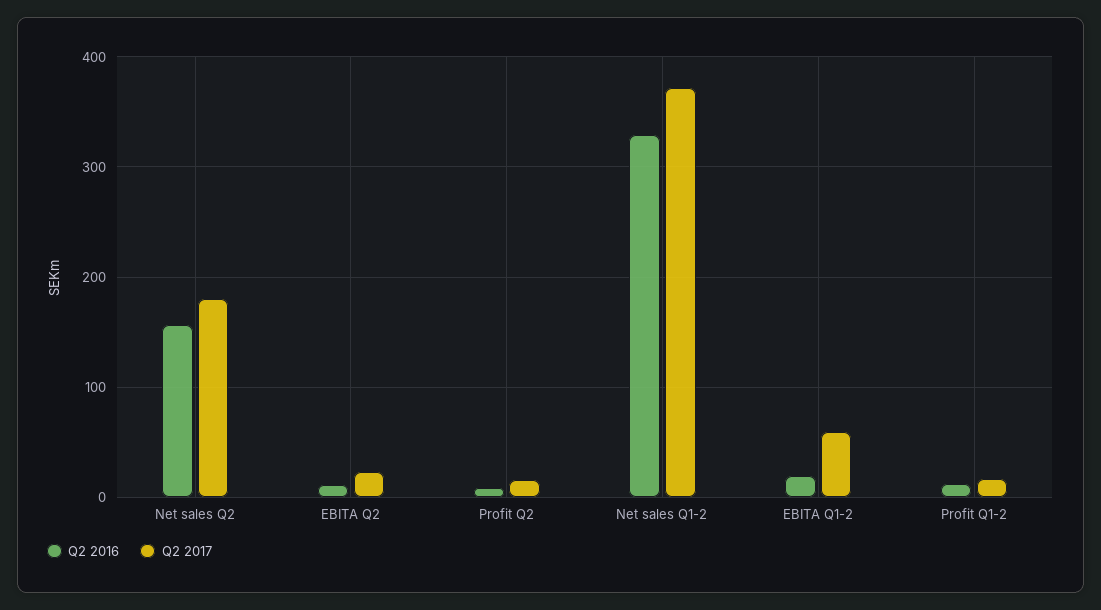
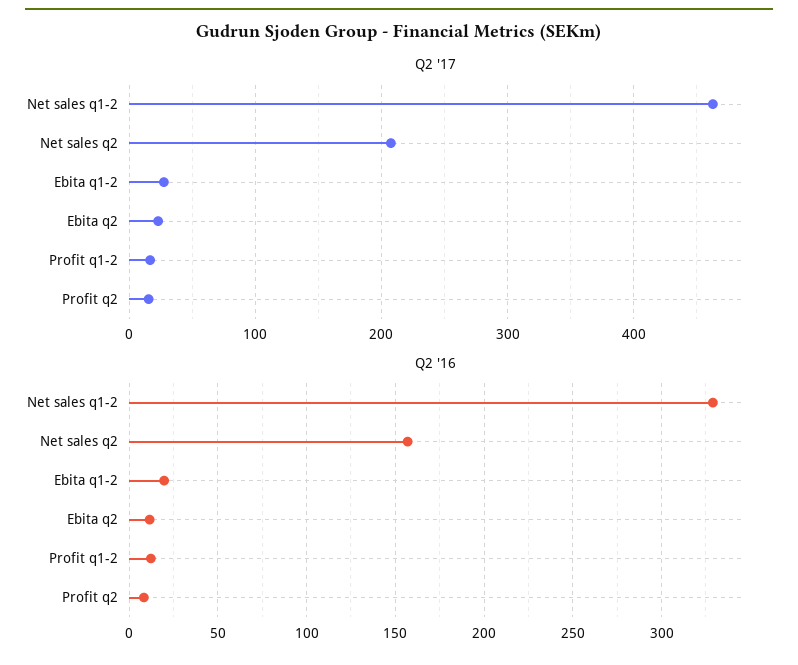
Q2 2017, Net sales Q2: 180 -> 210
Q2 2017, Net sales Q1-2: 370 -> 460
Q2 2017, EBITA Q1-2: 60 -> 30

